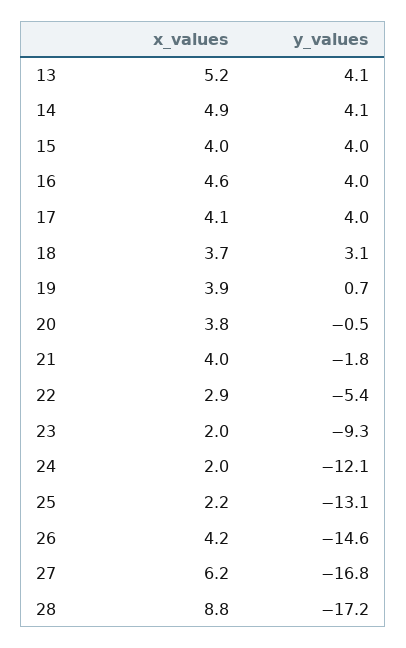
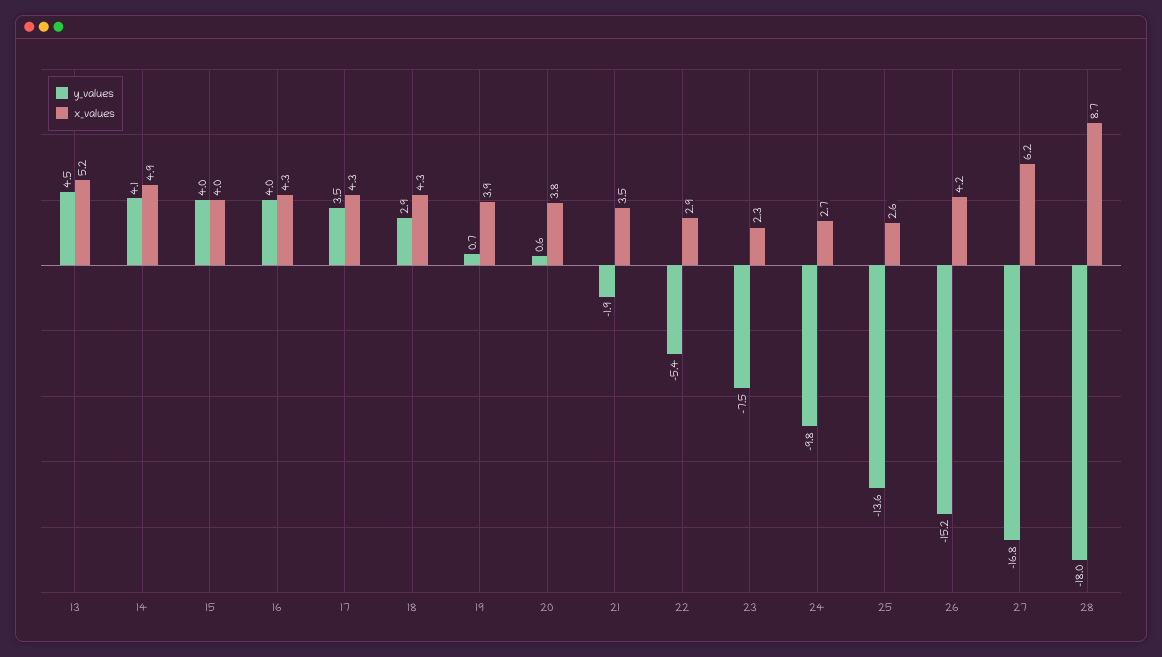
y_values, 13: 4.1 -> 4.5
x_values, 16: 4.6 -> 4.3
x_values, 17: 4.1 -> 4.3
y_values, 17: 4 -> 3.5
x_values, 18: 3.7 -> 4.3
y_values, 18: 3.1 -> 2.9
y_values, 20: -0.5 -> 0.6
x_values, 21: 4 -> 3.5
y_values, 21: -1.8 -> -1.9
x_values, 23: 2 -> 2.3
y_values, 23: -9.3 -> -7.5
x_values, 24: 2 -> 2.7
y_values, 24: -12.1 -> -9.8
x_values, 25: 2.2 -> 2.6
y_values, 25: -13.1 -> -13.6
y_values, 26: -14.6 -> -15.2
x_values, 28: 8.8 -> 8.7
y_values, 28: -17.2 -> -18

